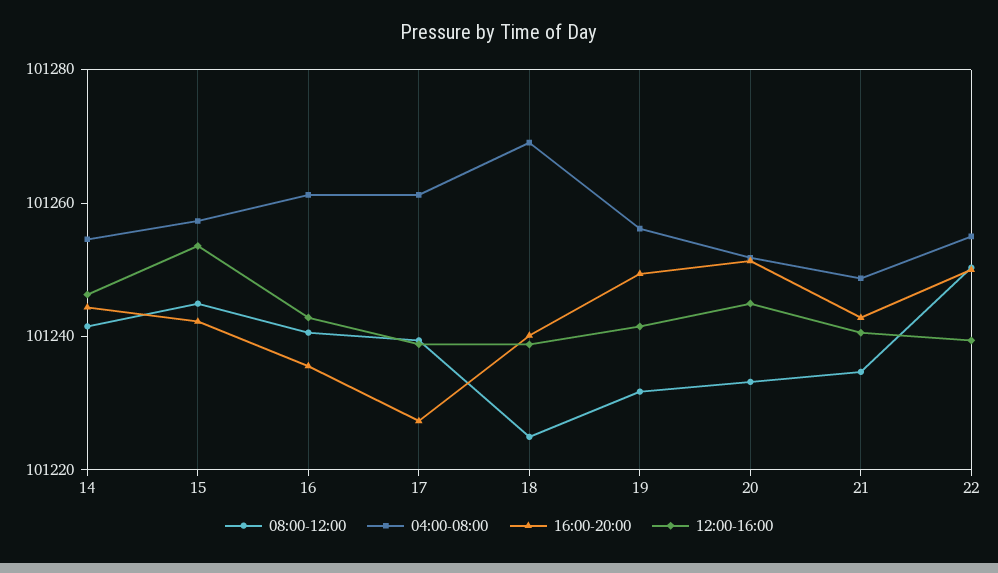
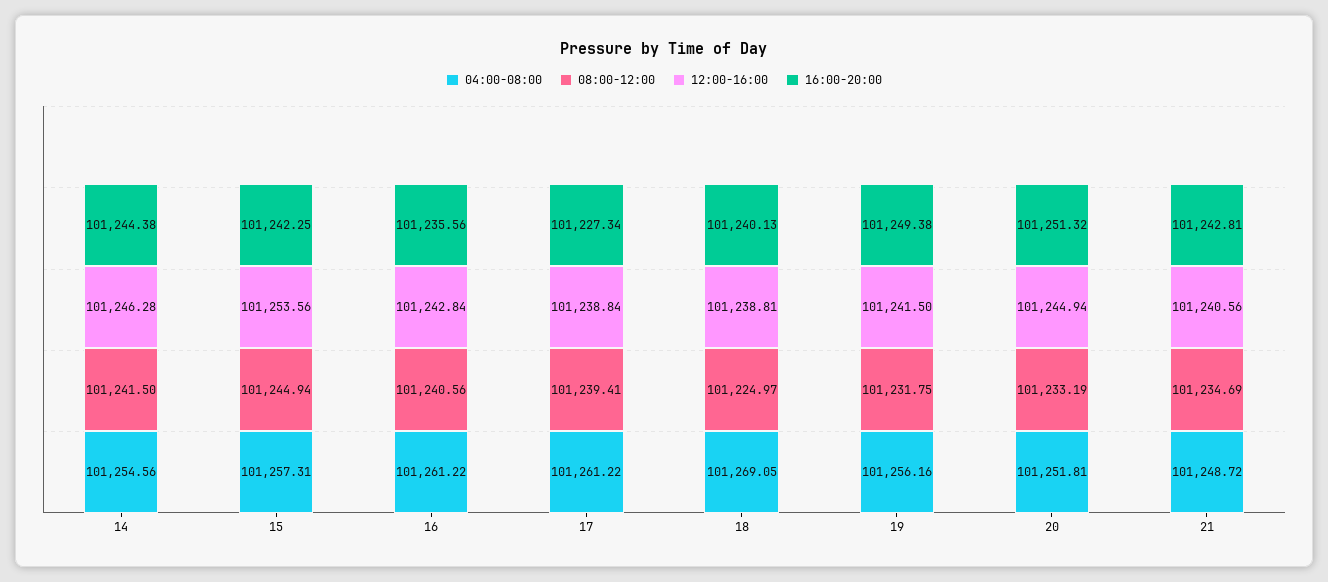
08:00-12:00, 22: 101250 -> none
04:00-08:00, 22: 101255 -> none
16:00-20:00, 22: 101250 -> none
12:00-16:00, 22: 101240 -> none

